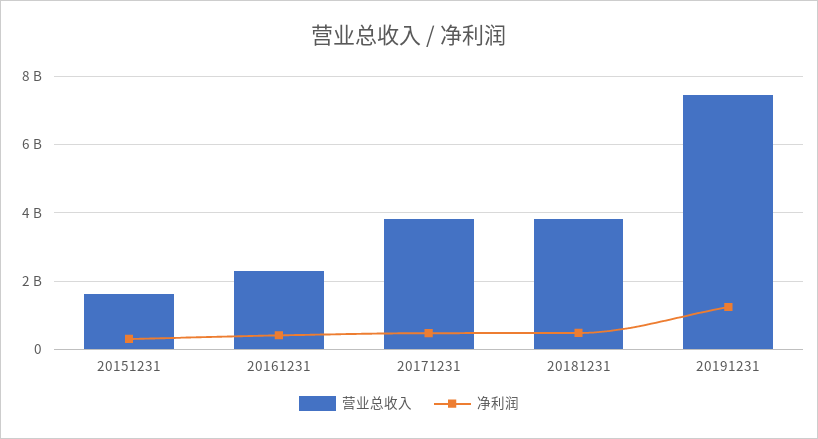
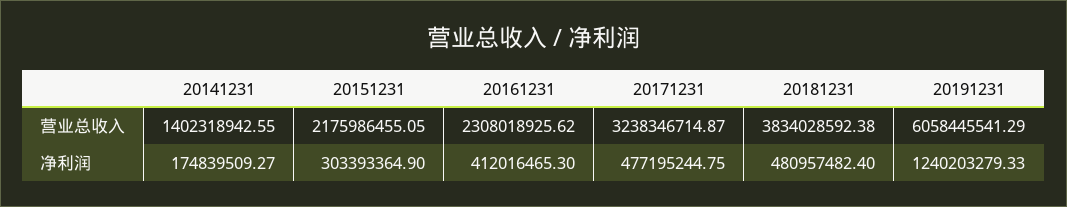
营业总收入, 20151231: 1600000000 -> 2175986455.05
营业总收入, 20171231: 3800000000 -> 3238346714.87
营业总收入, 20191231: 7400000000 -> 6058445541.29
营业总收入, 20141231: none -> 1402318942.55
净利润, 20141231: none -> 174839509.27

